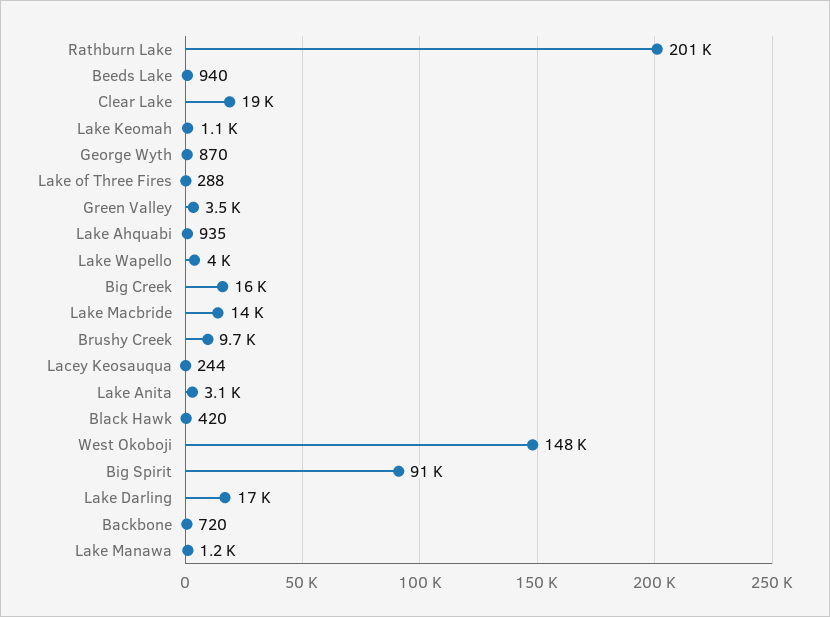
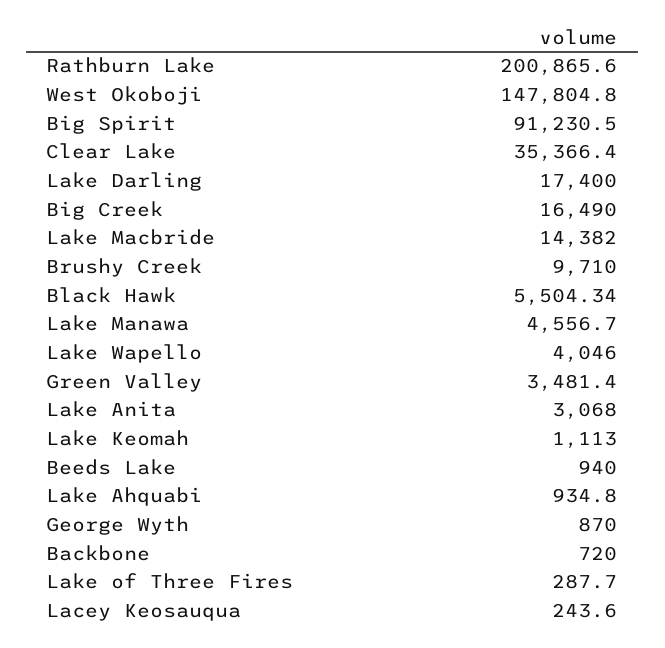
Clear Lake: 19000 -> 35366.4
Black Hawk: 420 -> 5504.34
Lake Manawa: 1200 -> 4556.7

